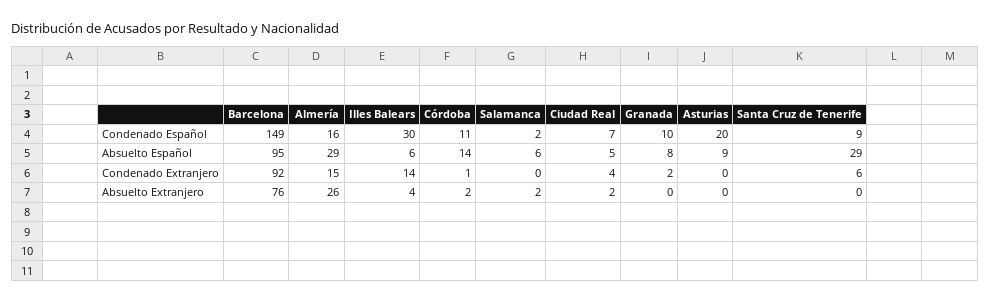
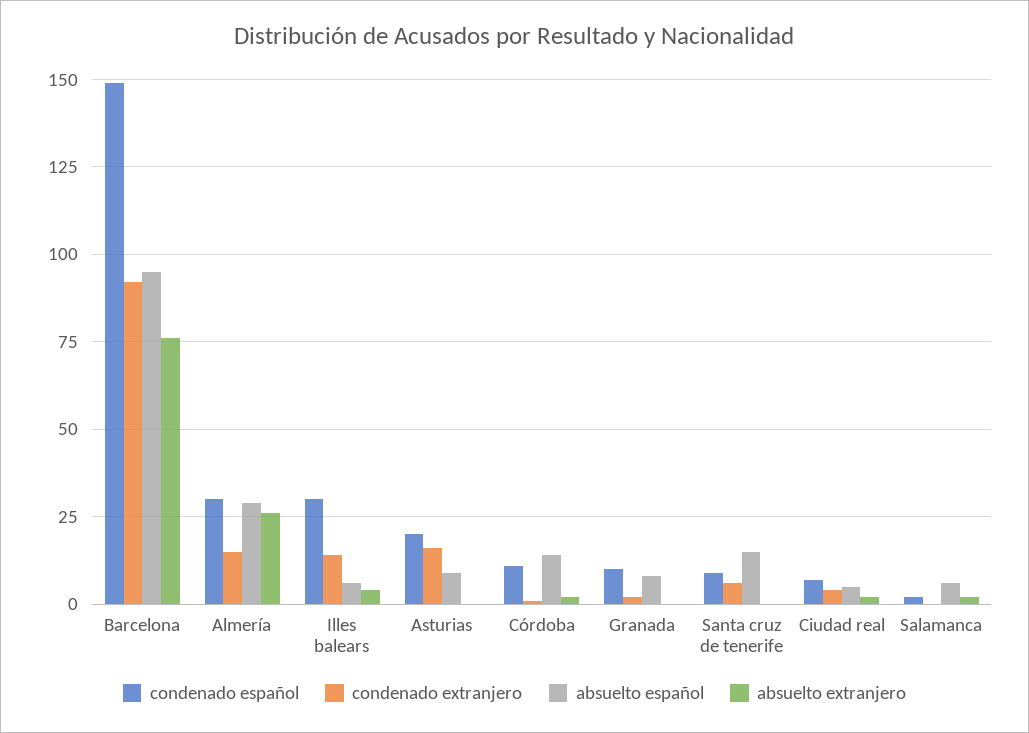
Condenado Español, Almería: 16 -> 30
Absuelto Español, Santa Cruz de Tenerife: 29 -> 15
Condenado Extranjero, Asturias: 0 -> 15

